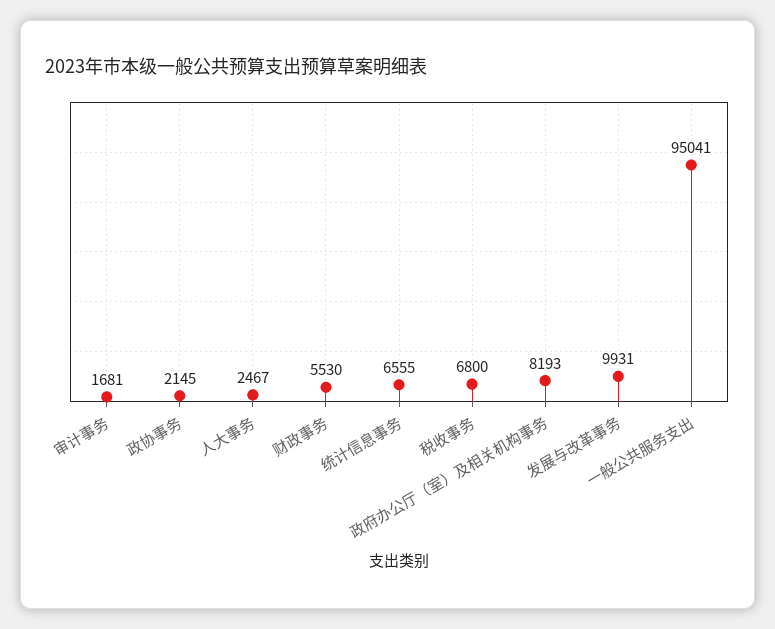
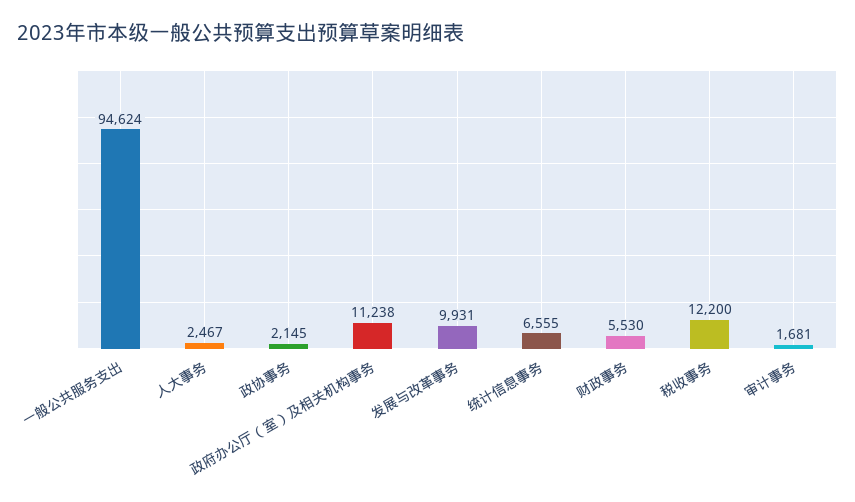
税收事务: 6800 -> 12200
政府办公厅（室）及相关机构事务: 8193 -> 11238
一般公共服务支出: 95041 -> 94624

